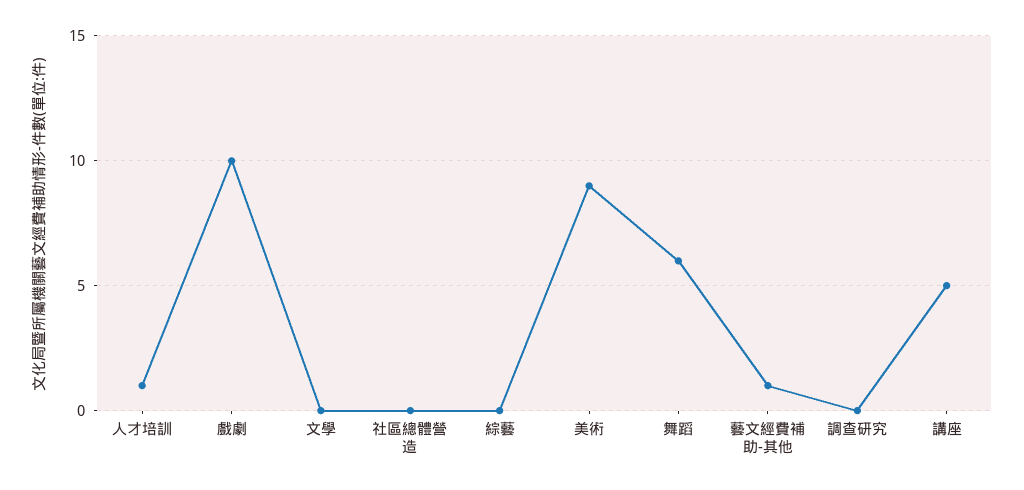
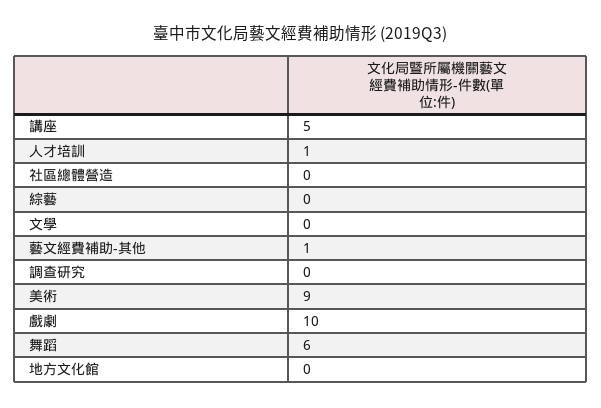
地方文化館: none -> 0

